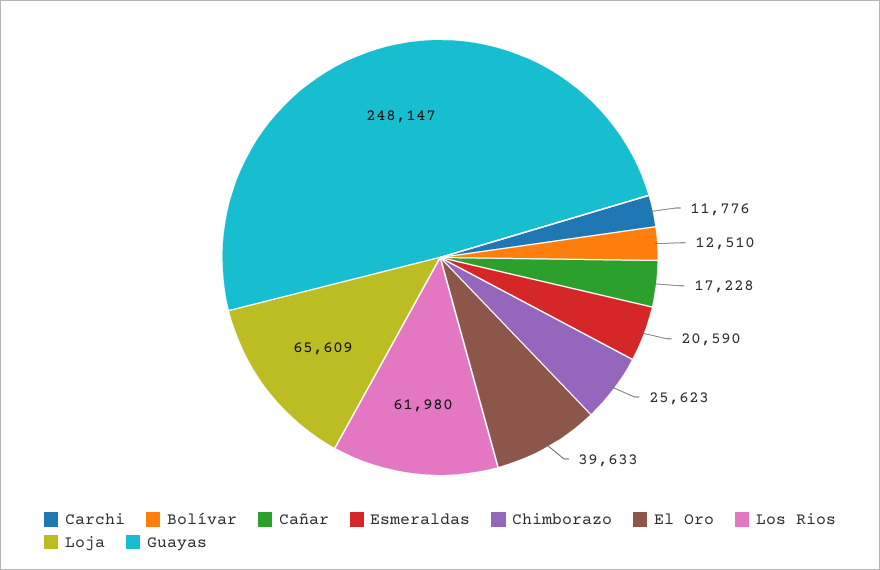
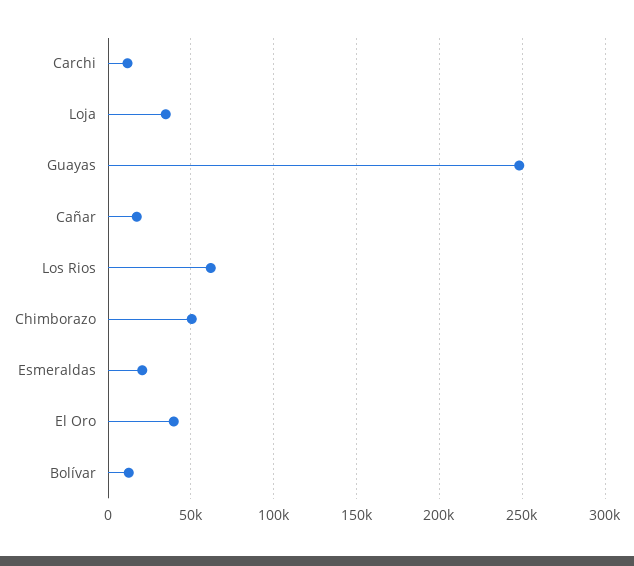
Chimborazo: 25623 -> 50000
Loja: 65609 -> 35000

